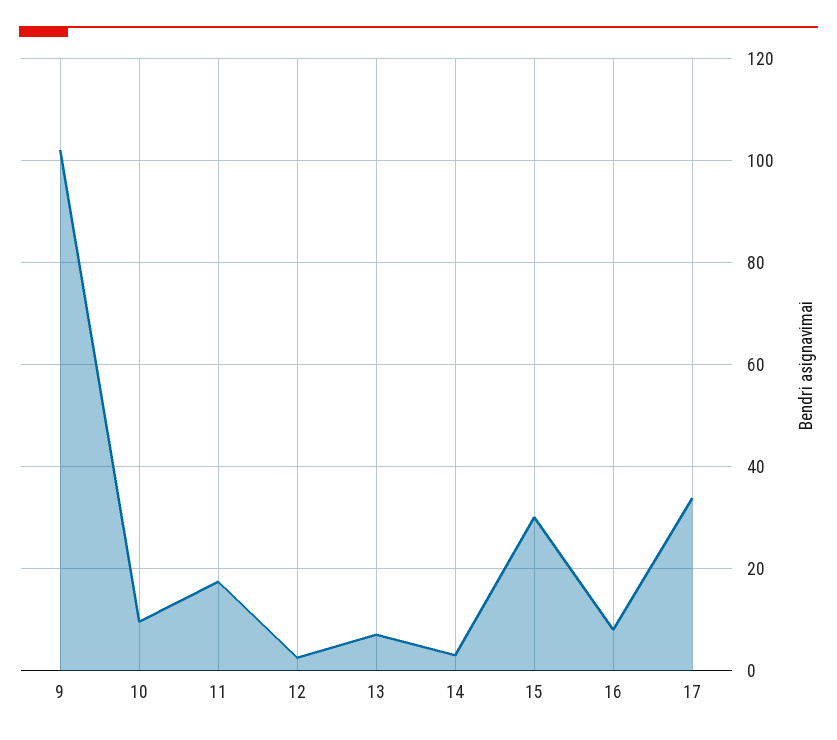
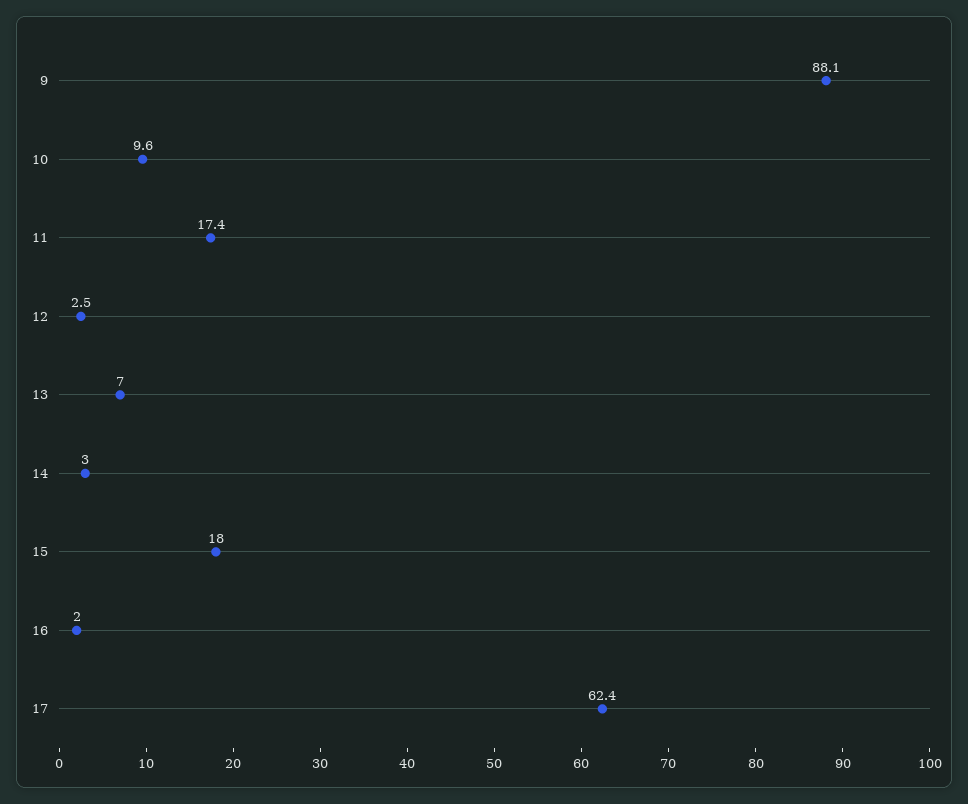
9: 102 -> 88.1
15: 30 -> 18
16: 8 -> 2
17: 34 -> 62.4

